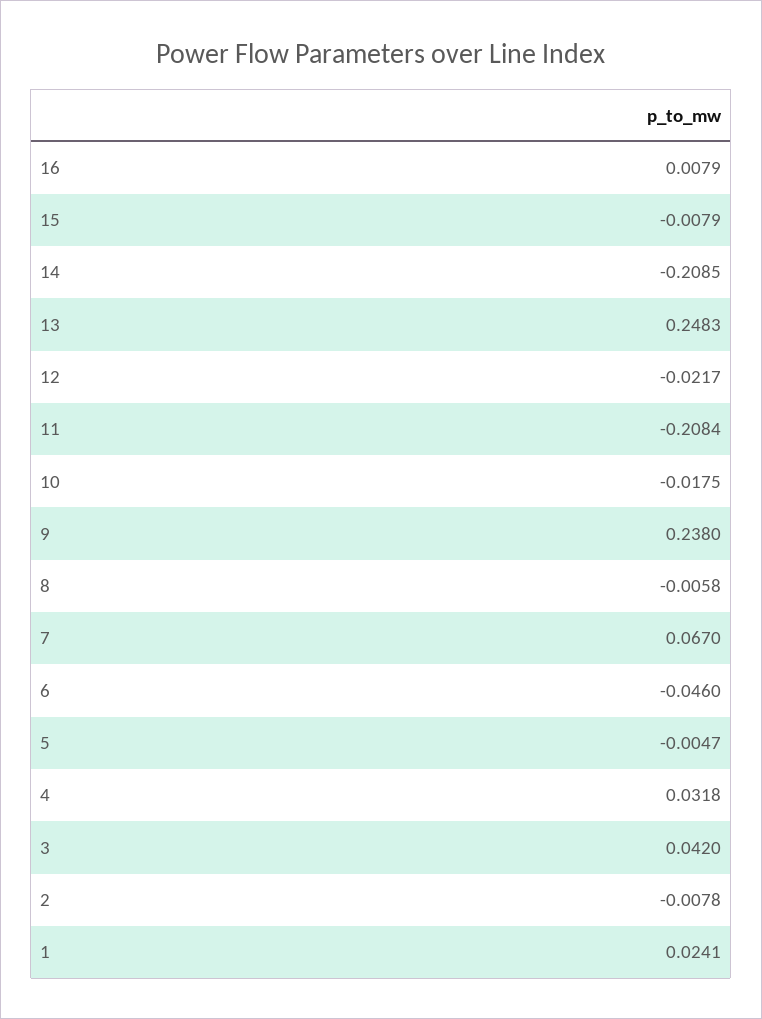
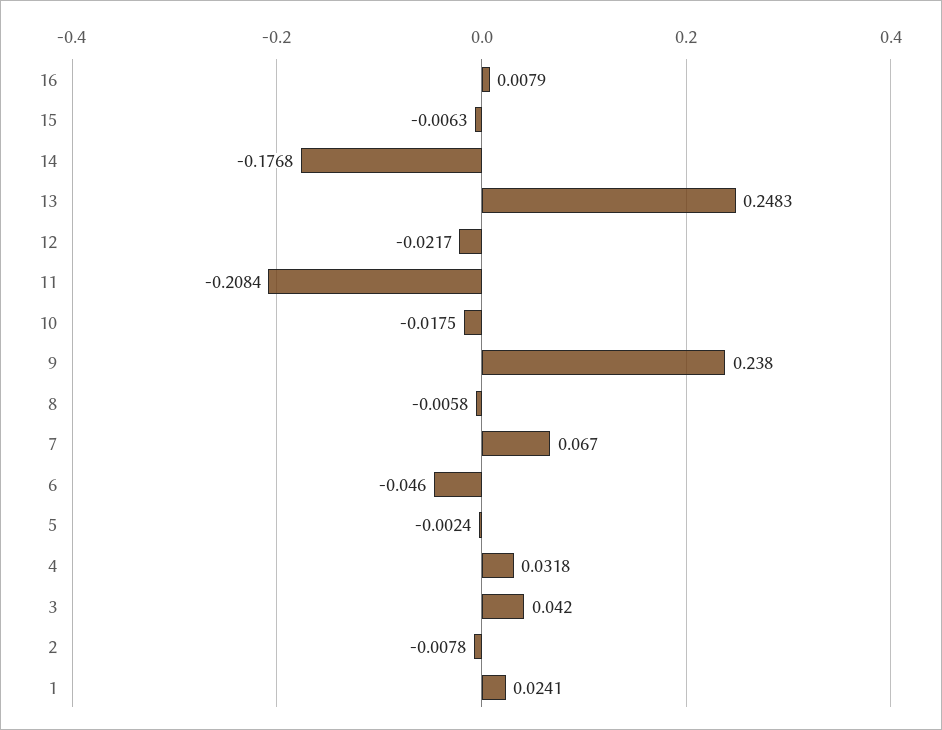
15: -0.0079 -> -0.0063
14: -0.2085 -> -0.1768
5: -0.0047 -> -0.0024

